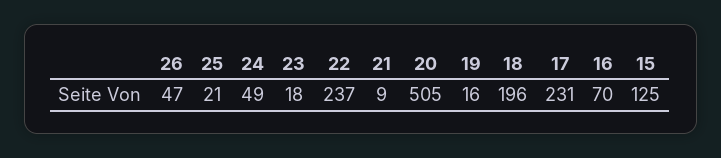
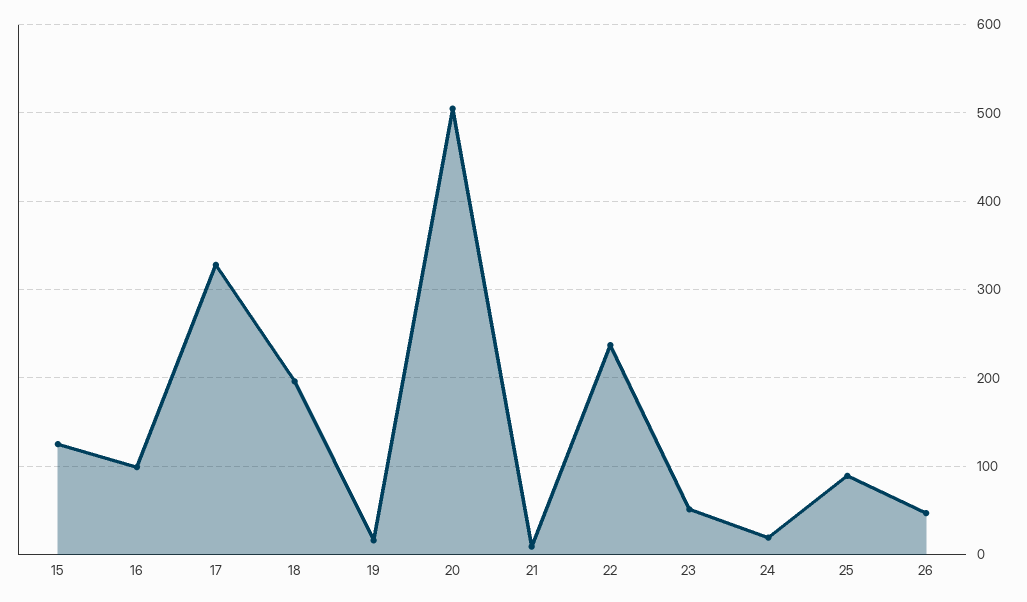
25: 21 -> 90
24: 49 -> 20
23: 18 -> 50
17: 231 -> 330
16: 70 -> 100

